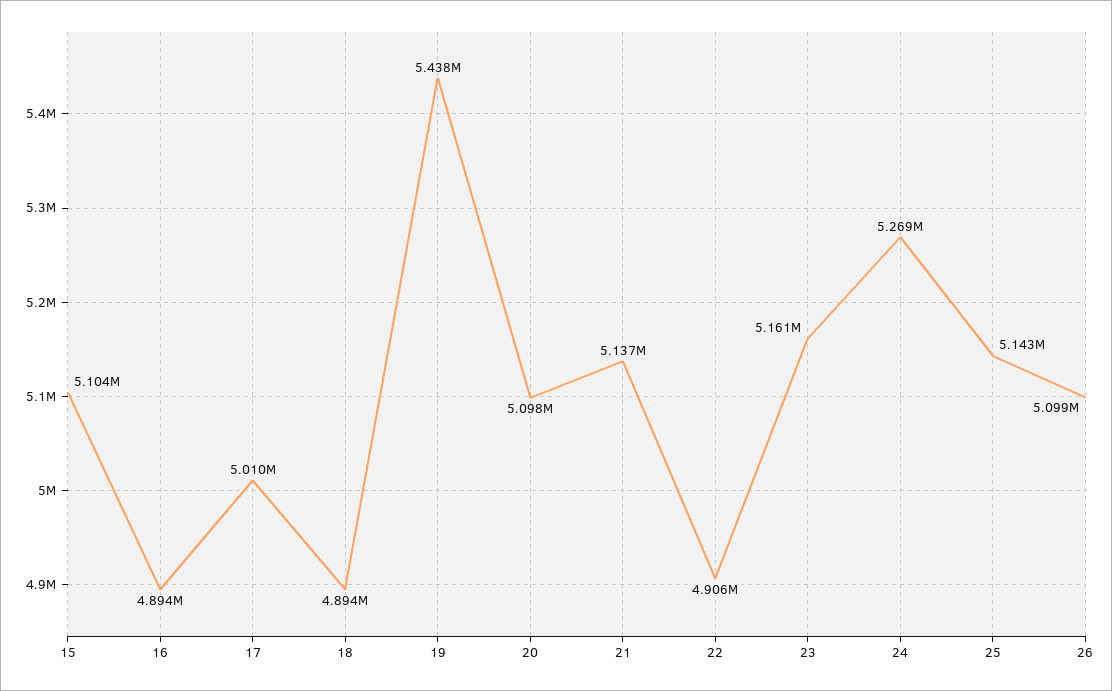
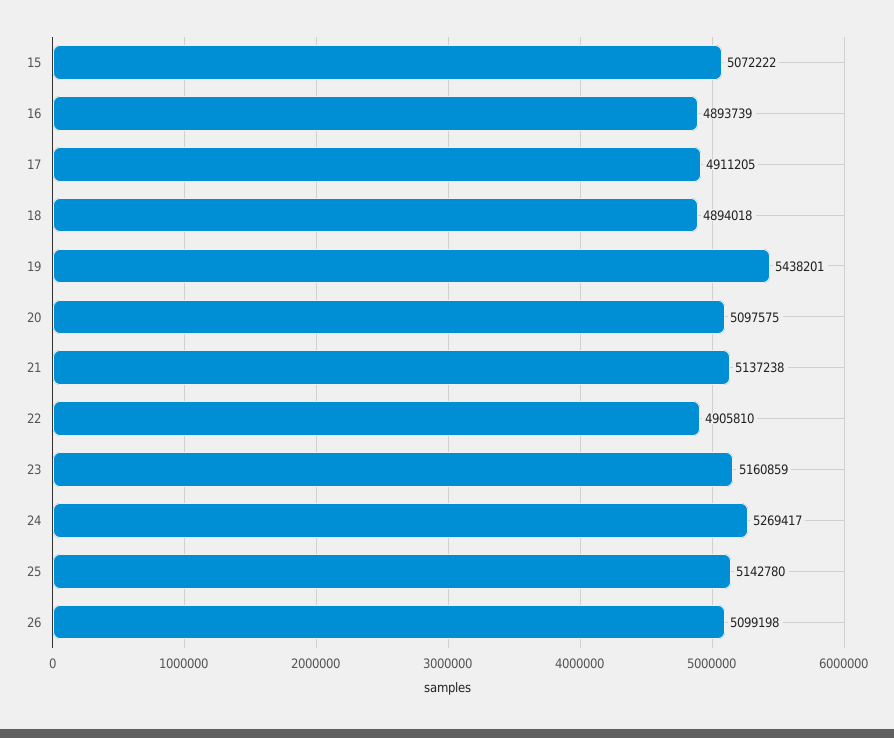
15: 5104000 -> 5072222
17: 5010000 -> 4911205

